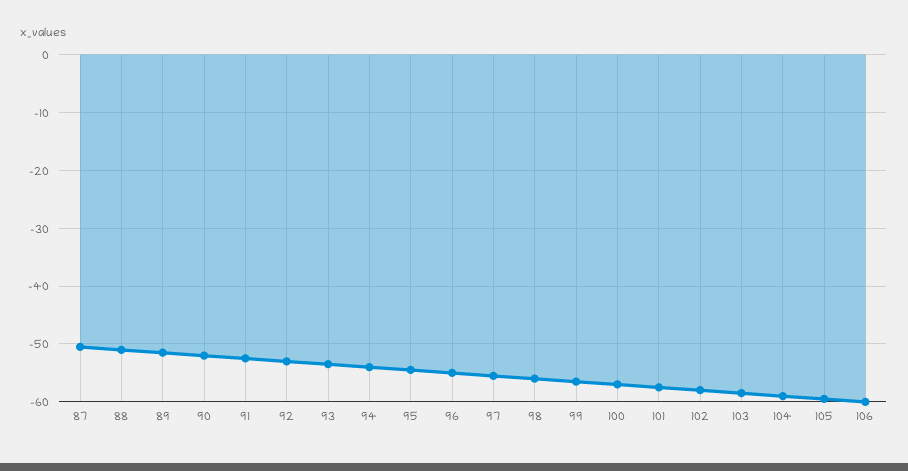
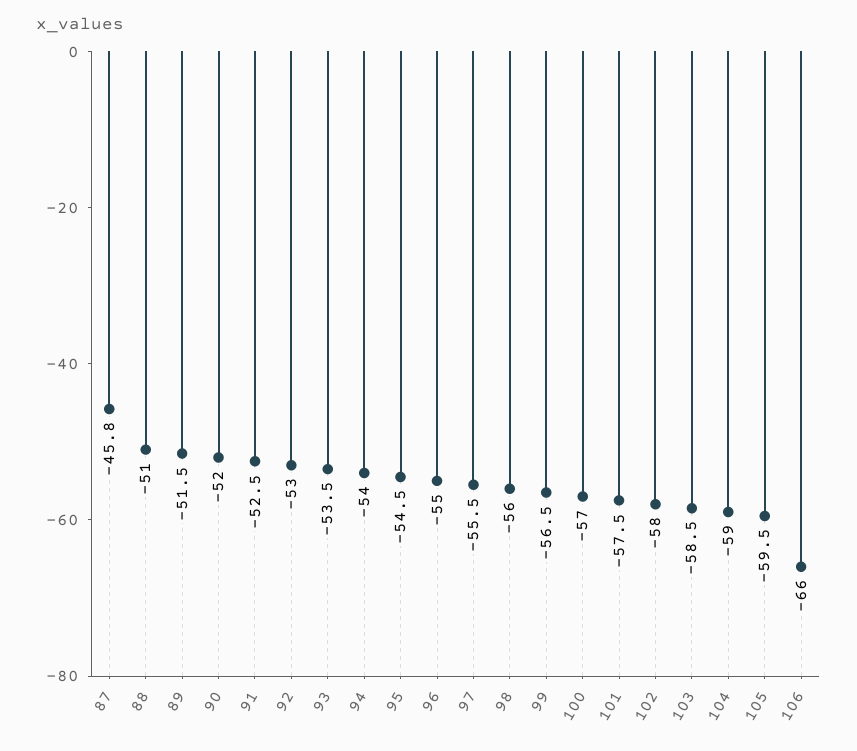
87: -50 -> -45.8
106: -60 -> -66

